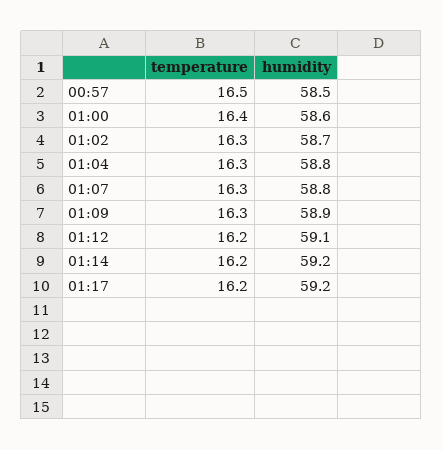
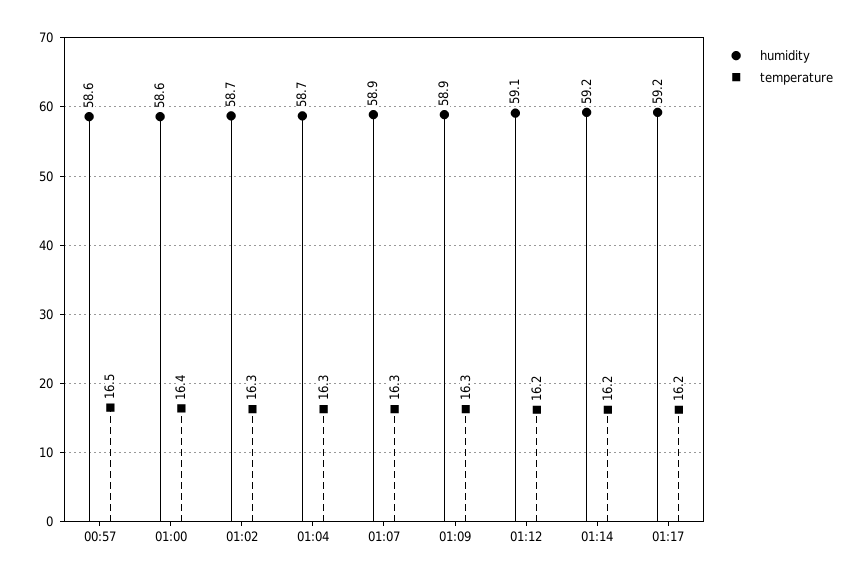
humidity, 00:57: 58.5 -> 58.6
humidity, 01:04: 58.8 -> 58.7
humidity, 01:07: 58.8 -> 58.9

